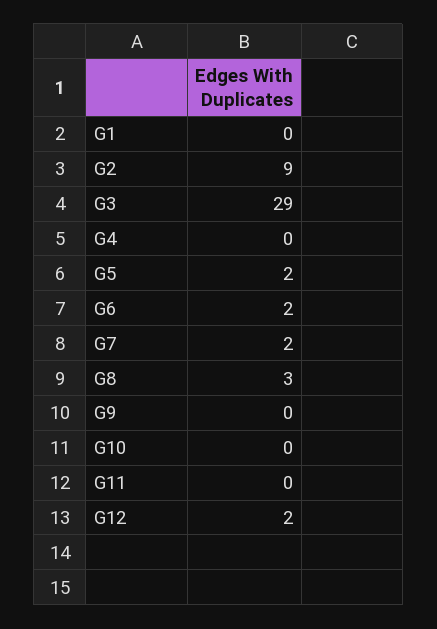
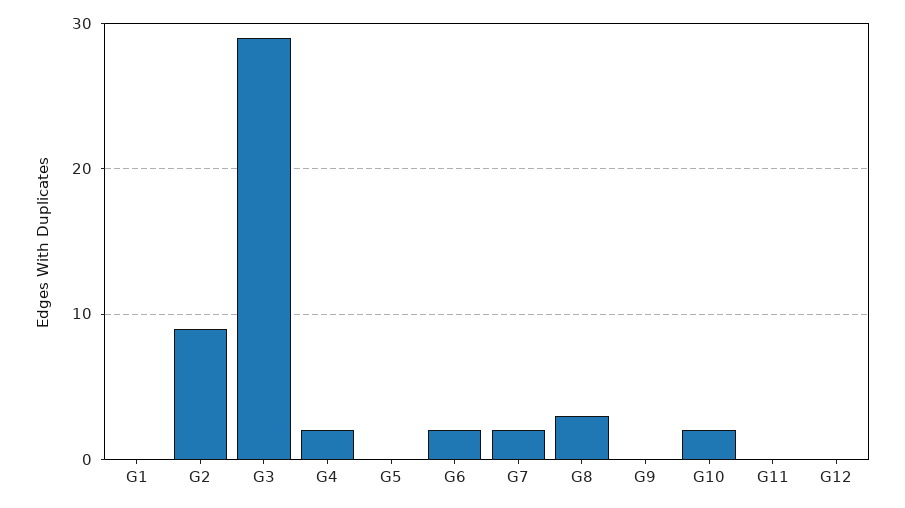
G4: 0 -> 2
G5: 2 -> 0
G10: 0 -> 2
G12: 2 -> 0

